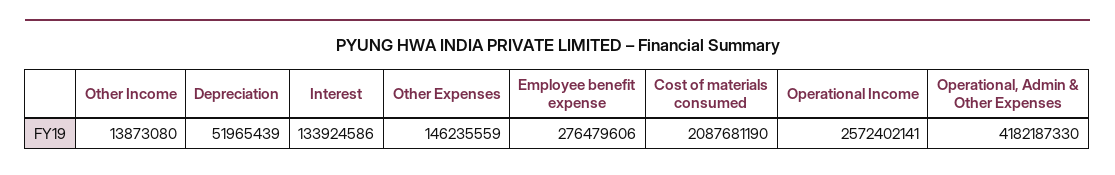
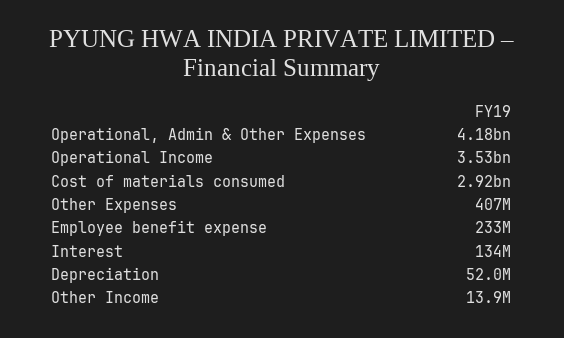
Other Expenses: 146235559 -> 407000000
Employee benefit expense: 276479606 -> 233000000
Cost of materials consumed: 2087681190 -> 2920000000
Operational Income: 2572402141 -> 3530000000

